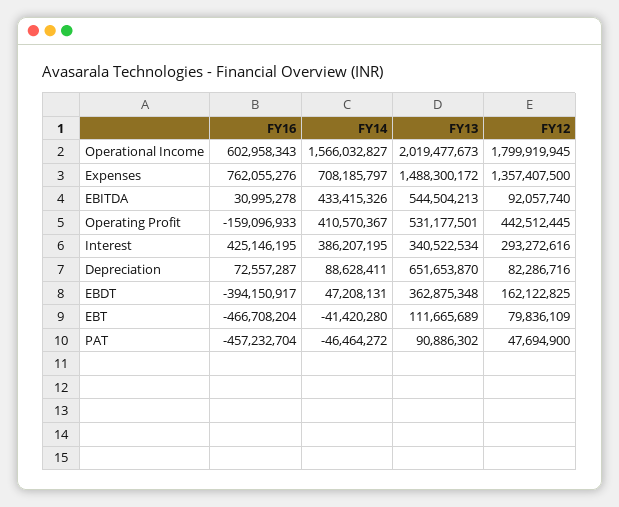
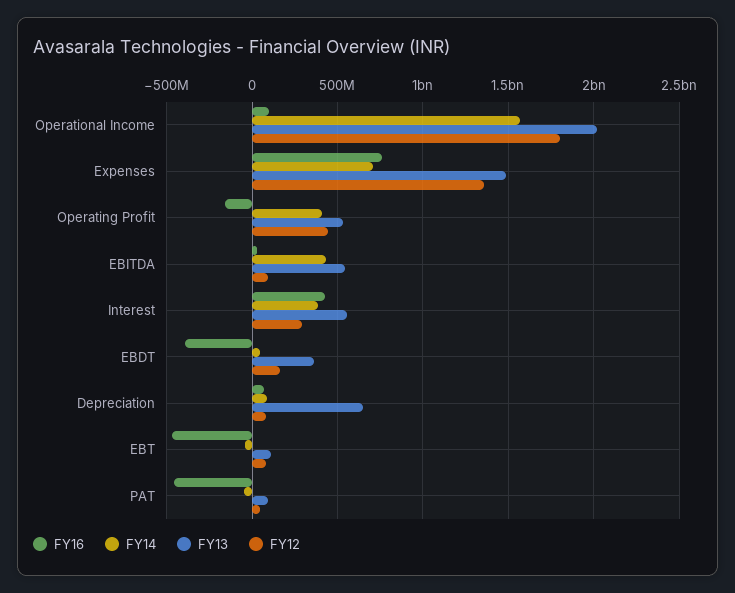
FY16, Operational Income: 602958343 -> 100000000
FY13, Interest: 340522534 -> 550000000

